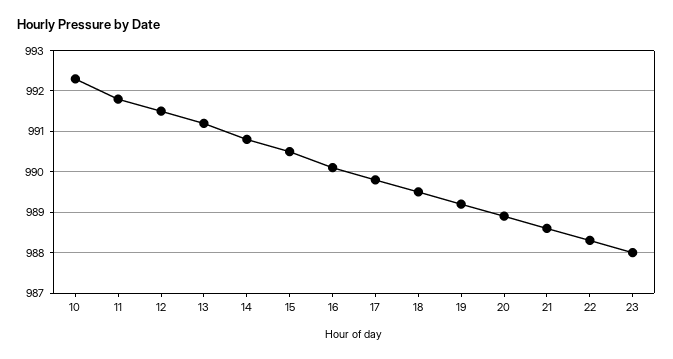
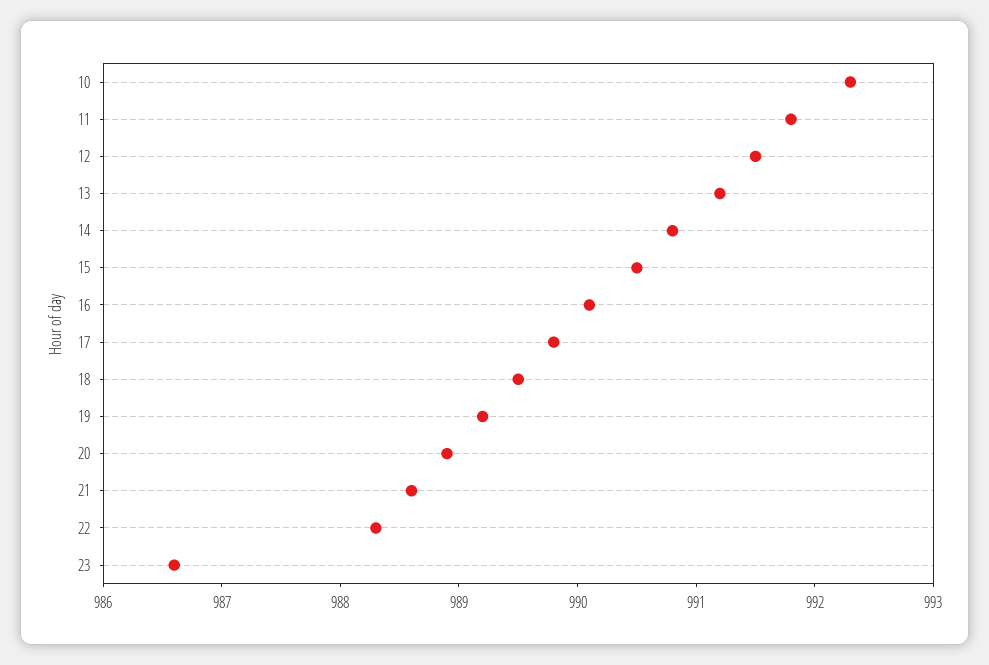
23: 988 -> 986.6

